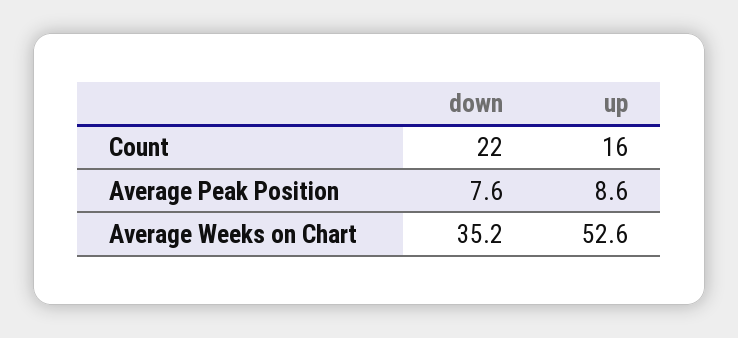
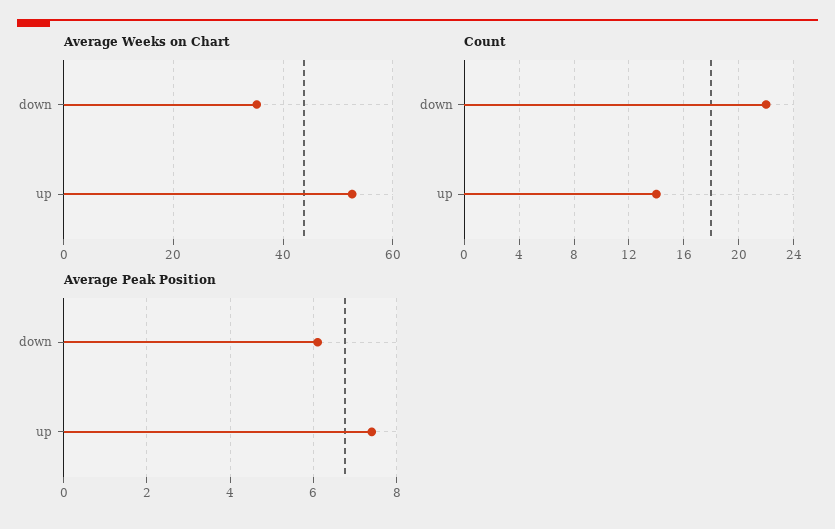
Count, up: 16 -> 14
Average Peak Position, down: 7.6 -> 6
Average Peak Position, up: 8.6 -> 7.5

